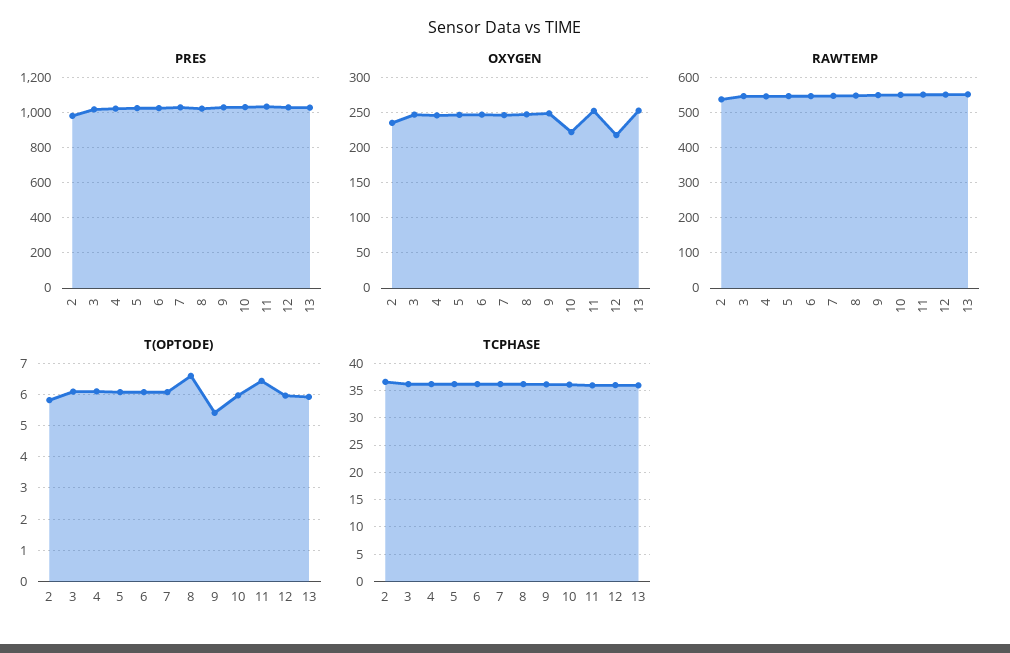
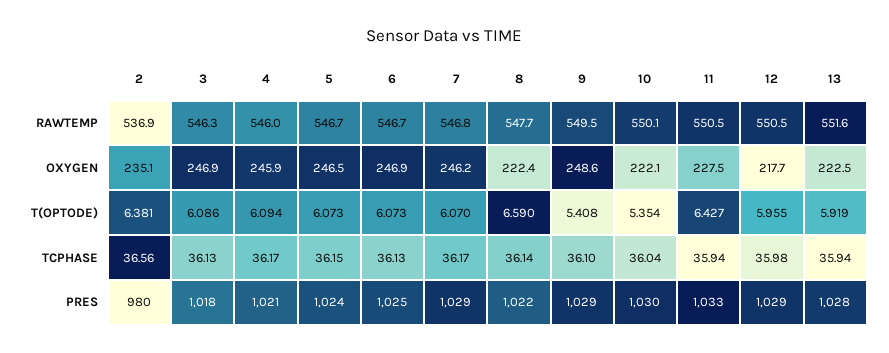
OXYGEN, 8: 250 -> 222.4
OXYGEN, 11: 250 -> 227.5
OXYGEN, 13: 250 -> 222.5
T(OPTODE), 2: 5.8 -> 6.381
T(OPTODE), 10: 6 -> 5.354

